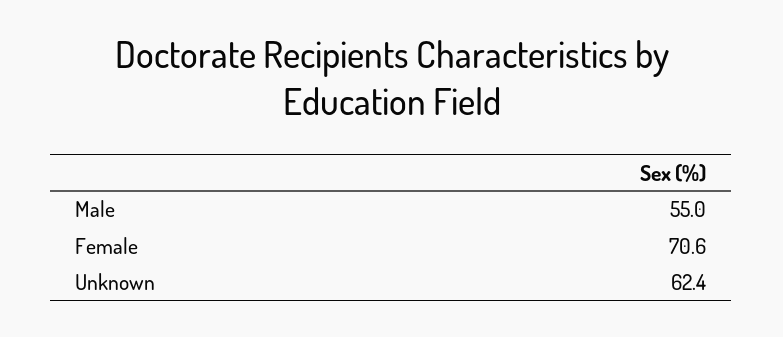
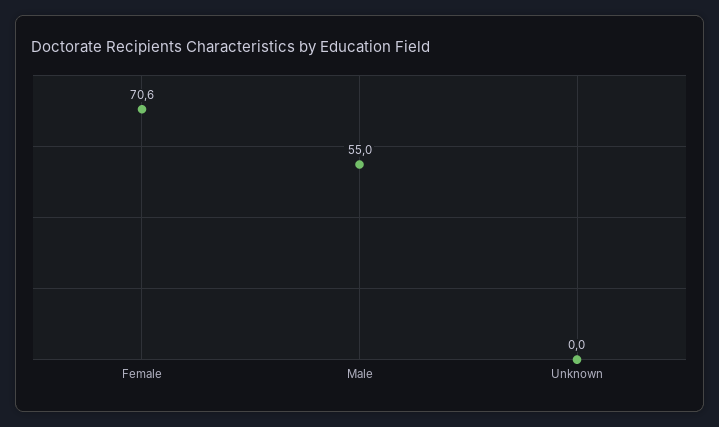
Unknown: 62.4 -> 0

